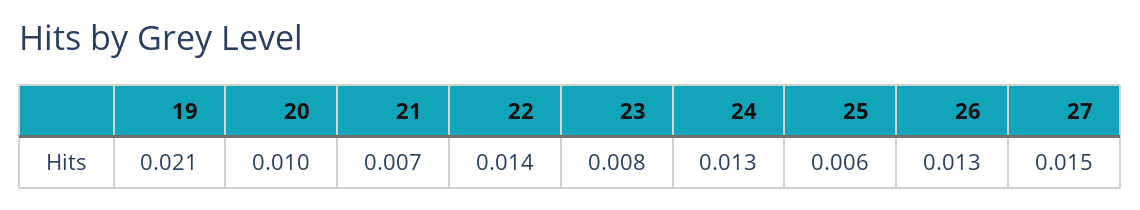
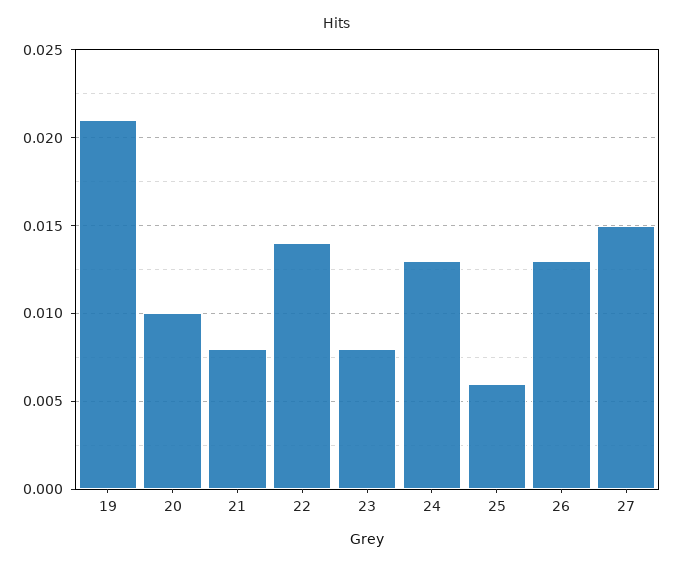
21: 0.007 -> 0.008

